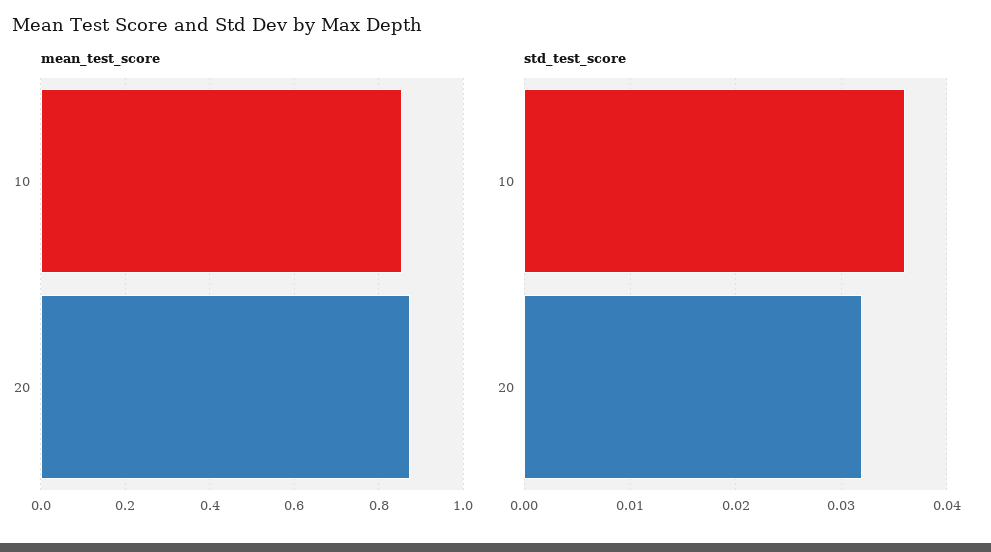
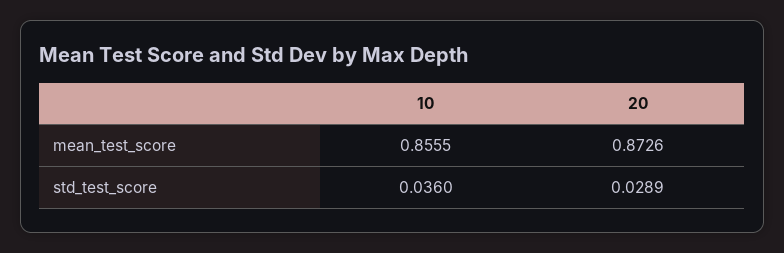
std_test_score, 20: 0.032 -> 0.0289

